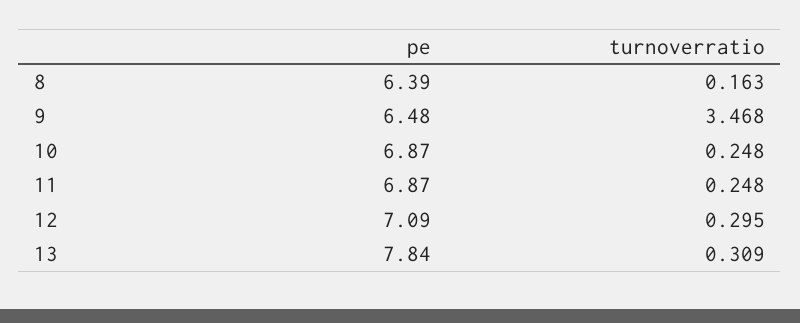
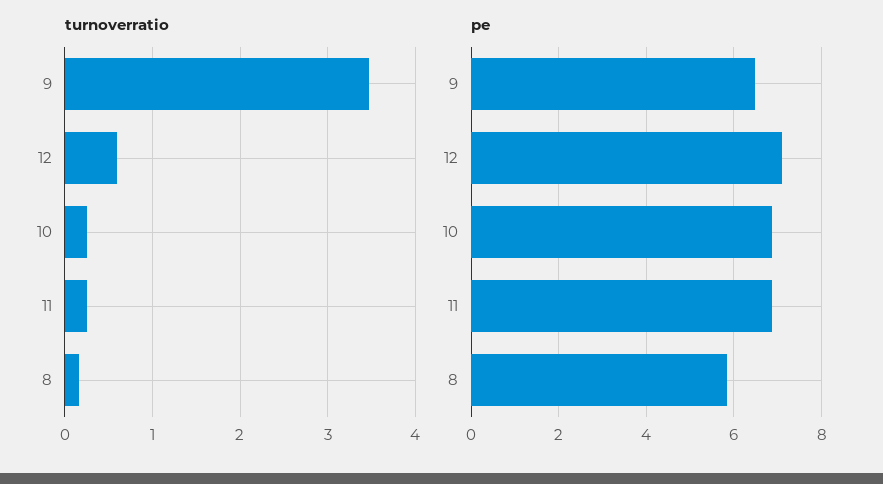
pe, 8: 6.39 -> 5.8
turnoverratio, 12: 0.295 -> 0.6
pe, 13: 7.84 -> none
turnoverratio, 13: 0.309 -> none

